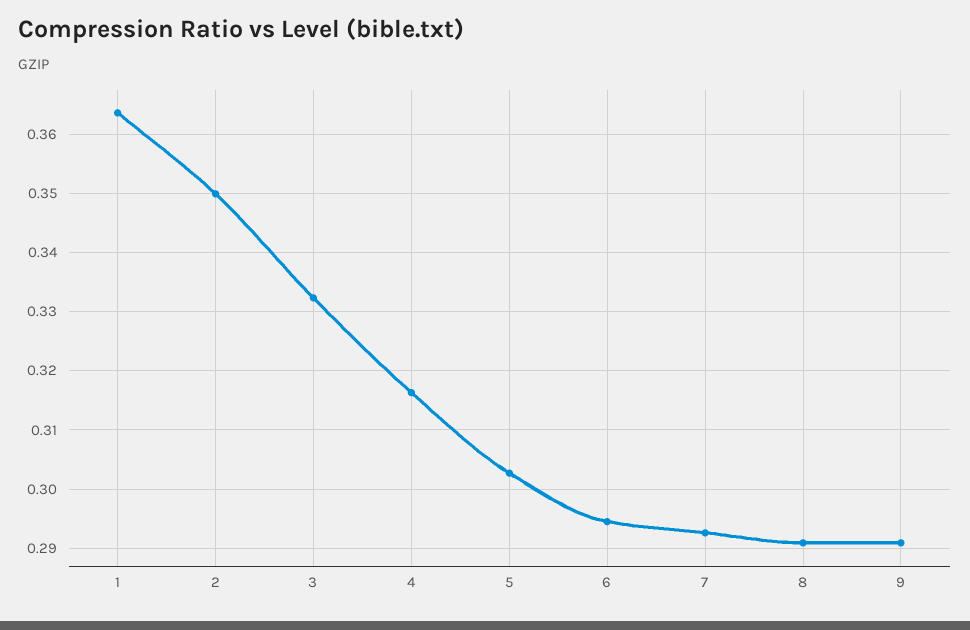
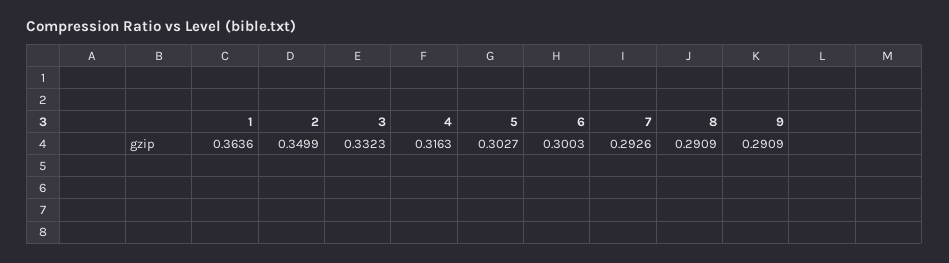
6: 0.294 -> 0.3003

